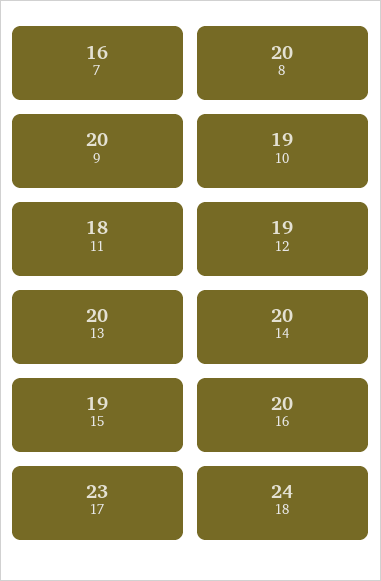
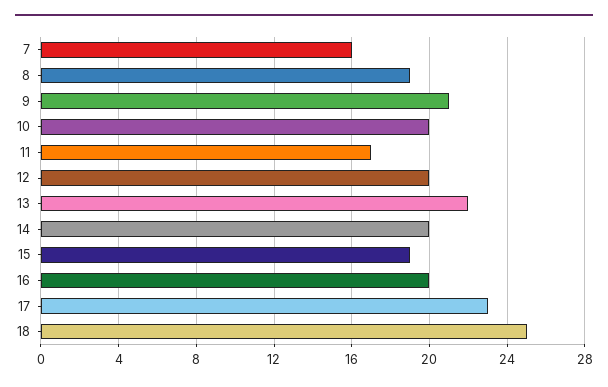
8: 20 -> 19
9: 20 -> 21
10: 19 -> 20
11: 18 -> 17
12: 19 -> 20
13: 20 -> 22
18: 24 -> 25

